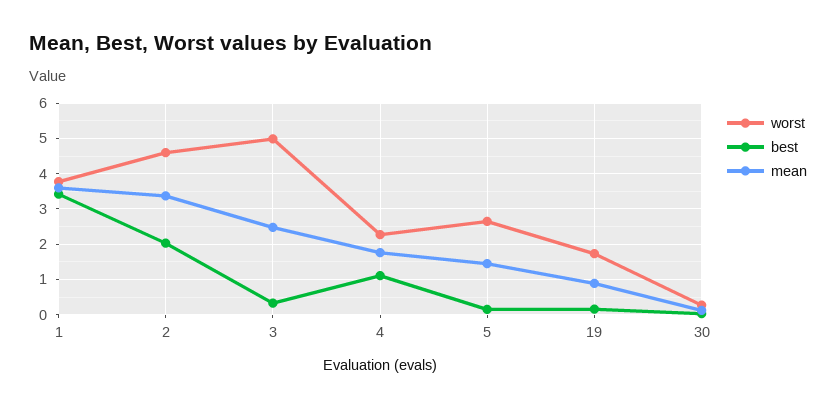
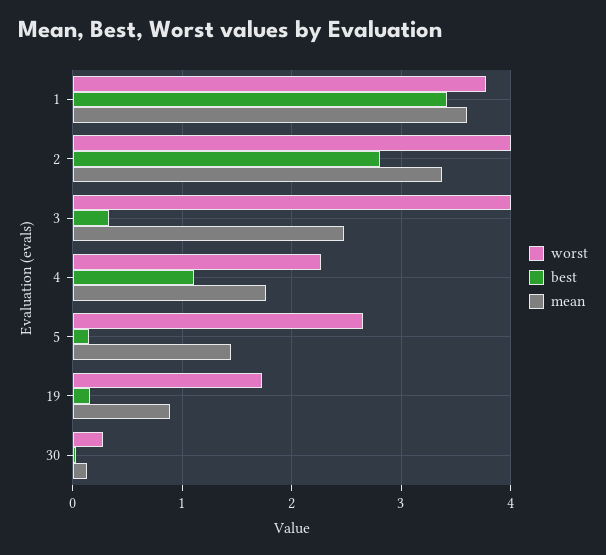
worst, 2: 4.6 -> 4
best, 2: 2 -> 2.8
worst, 3: 5 -> 4

